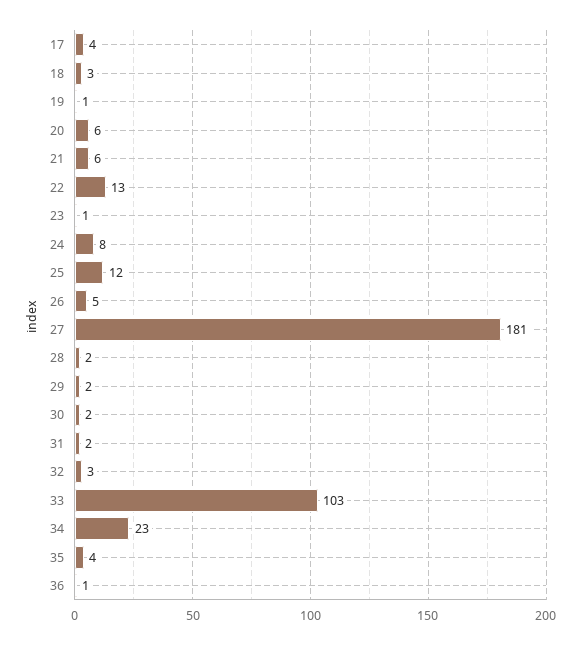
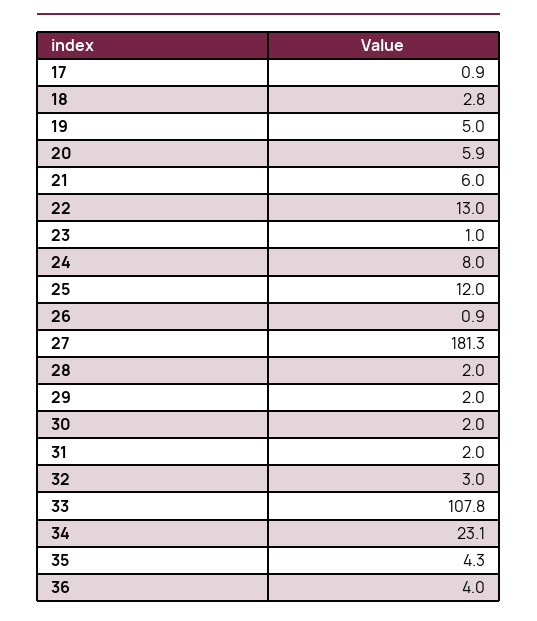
17: 4 -> 0.9
19: 1 -> 5
26: 5 -> 0.9
33: 103 -> 107.8
36: 1 -> 4

